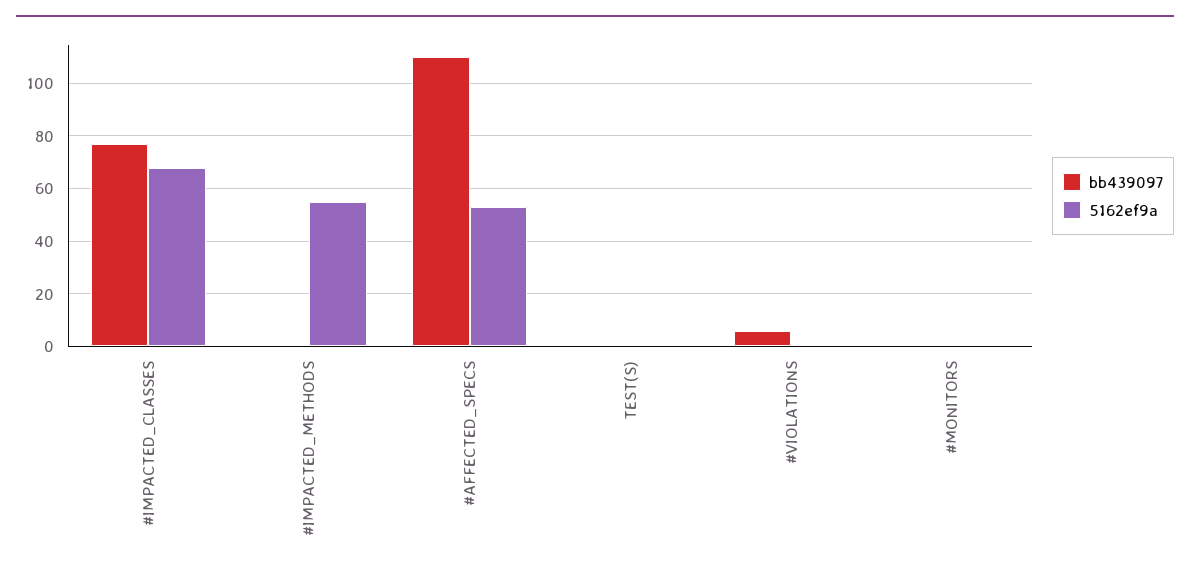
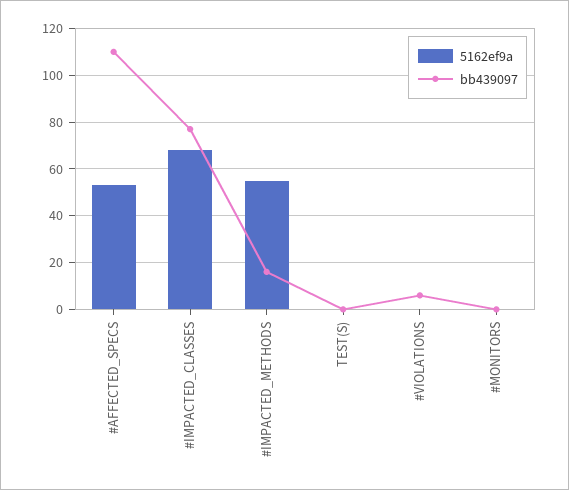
bb439097, #IMPACTED_METHODS: 0 -> 15

